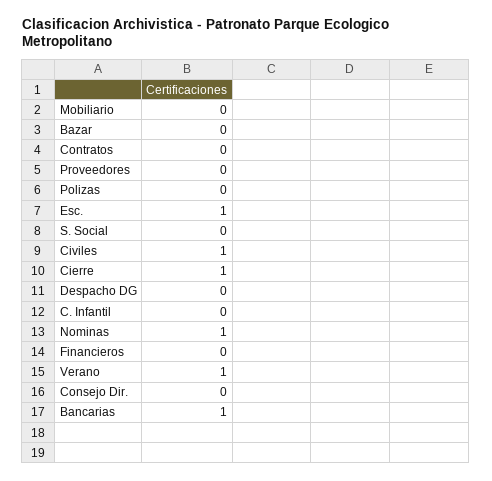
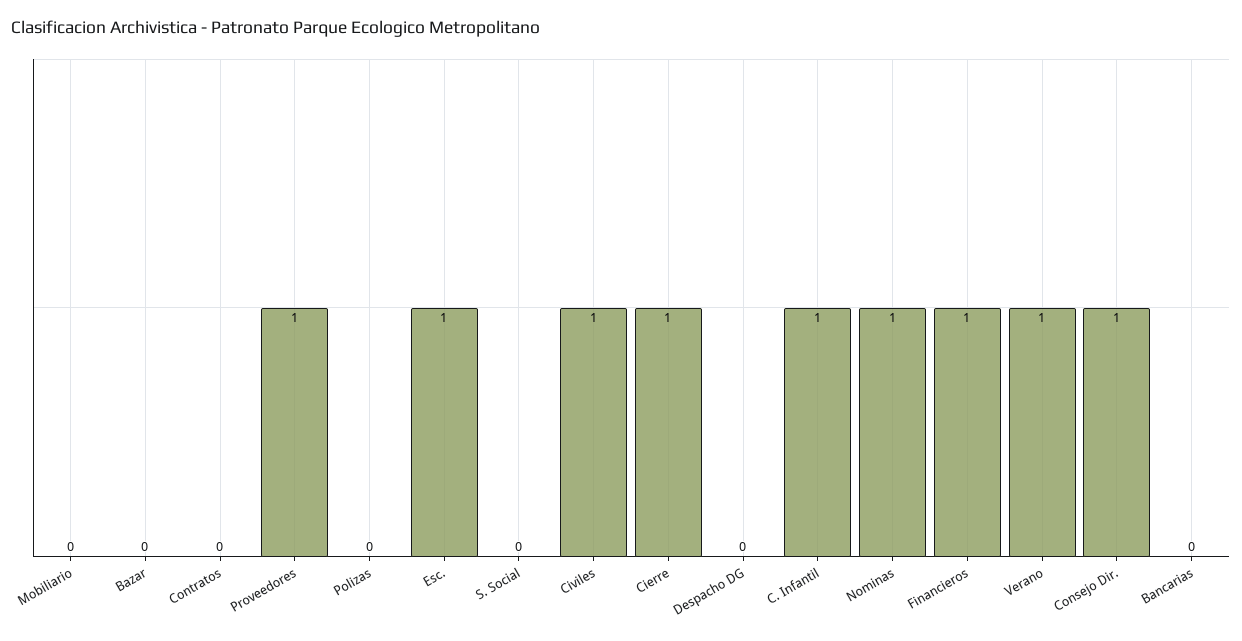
Proveedores: 0 -> 1
C. Infantil: 0 -> 1
Financieros: 0 -> 1
Consejo Dir.: 0 -> 1
Bancarias: 1 -> 0

